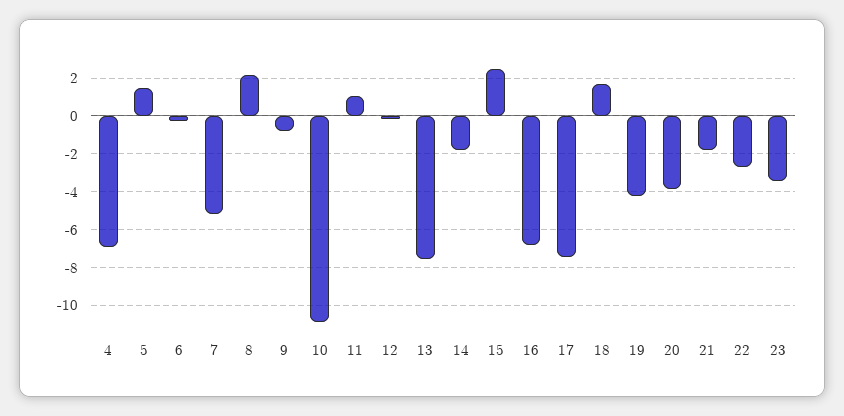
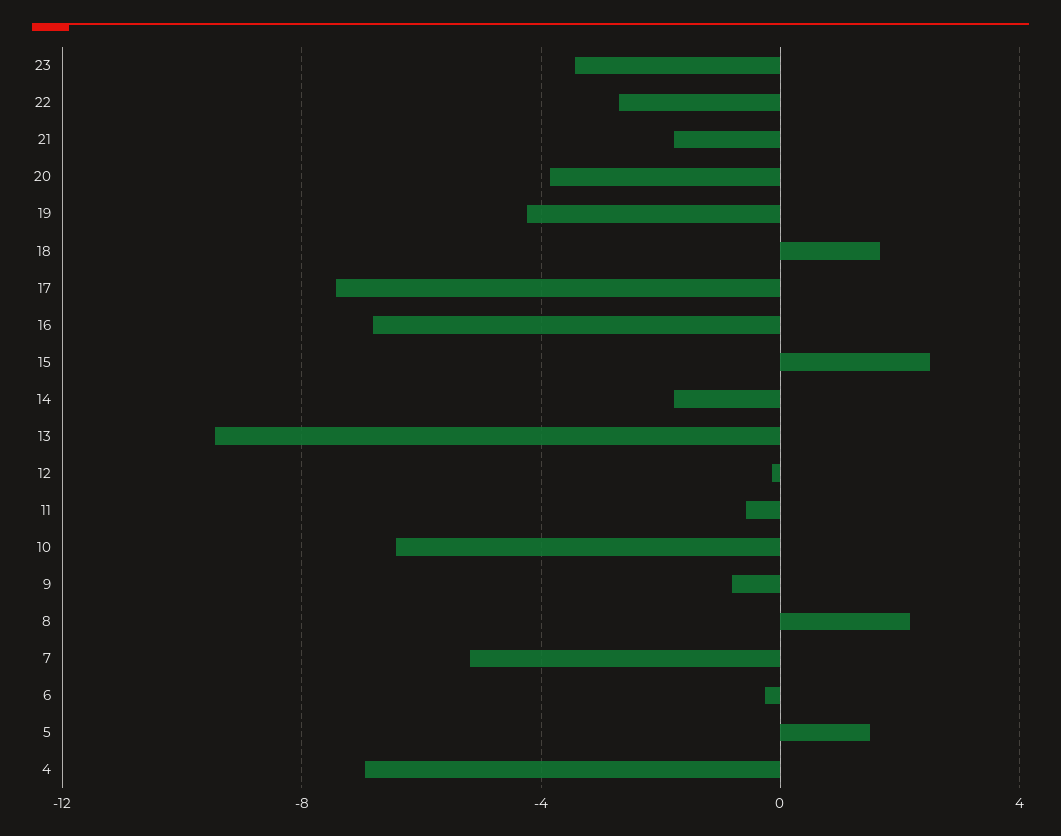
10: -11 -> -6.5
11: 1 -> -0.5
13: -7.5 -> -9.5

